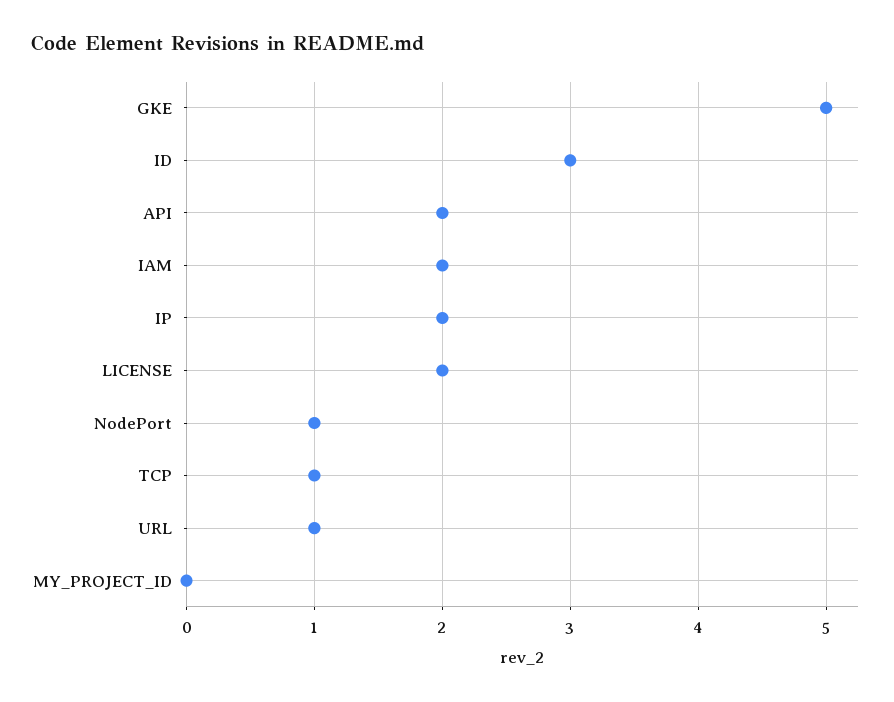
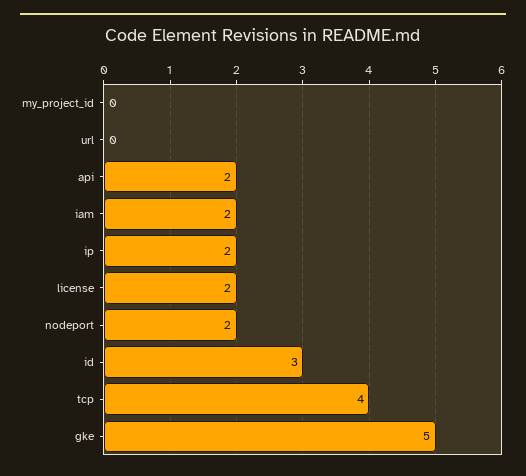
NodePort: 1 -> 2
TCP: 1 -> 4
URL: 1 -> 0

